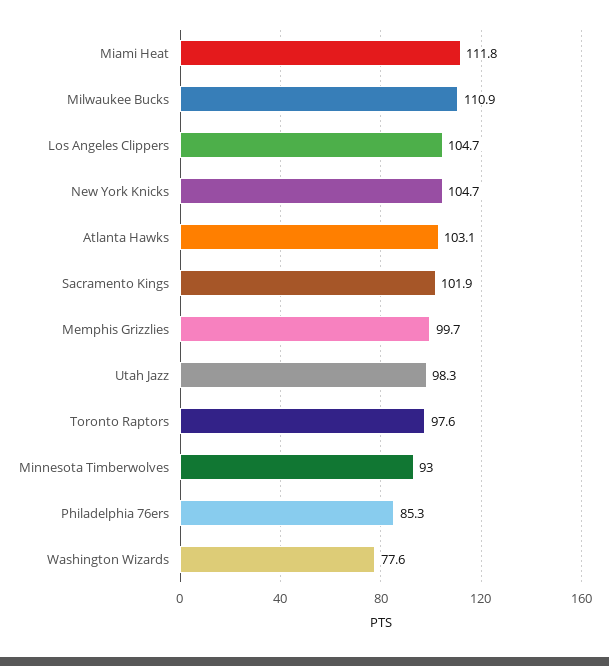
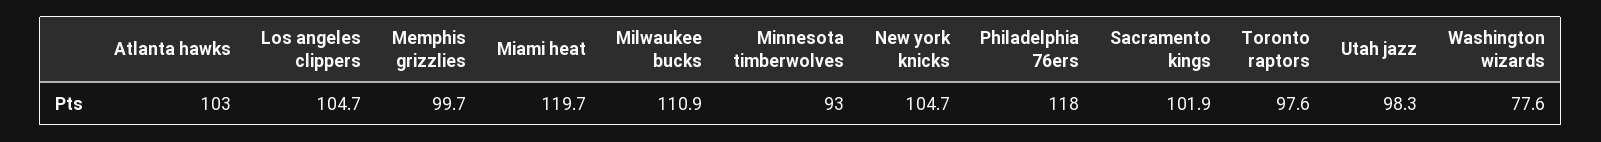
Miami Heat: 111.8 -> 119.7
Atlanta Hawks: 103.1 -> 103
Philadelphia 76ers: 85.3 -> 118

